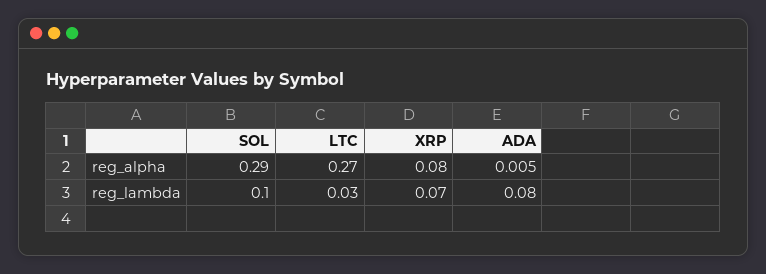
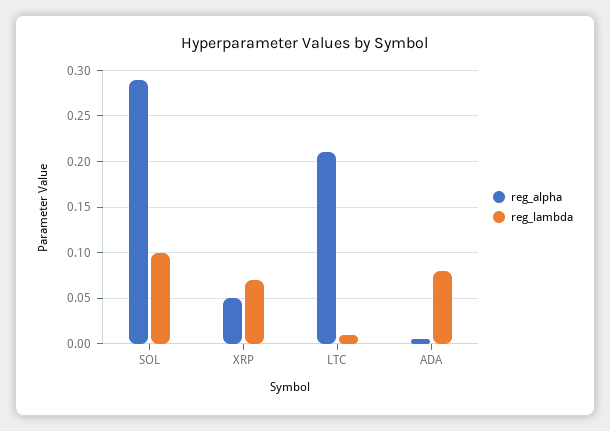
reg_alpha, LTC: 0.27 -> 0.21
reg_alpha, XRP: 0.08 -> 0.05
reg_lambda, LTC: 0.03 -> 0.01

